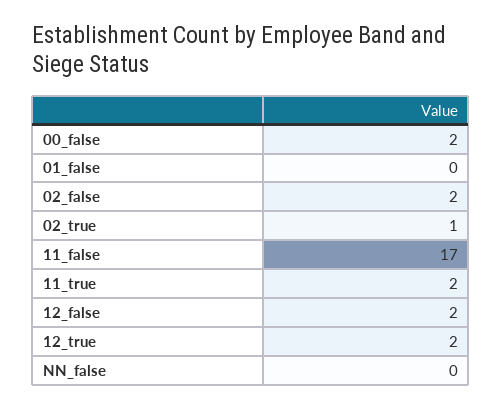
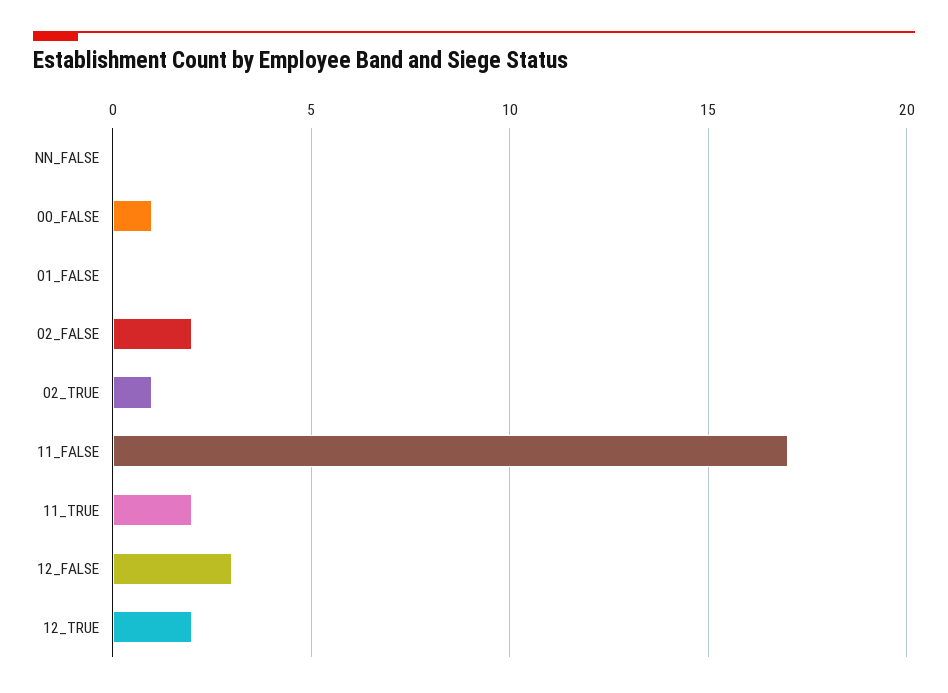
00_false: 2 -> 1
12_false: 2 -> 3

